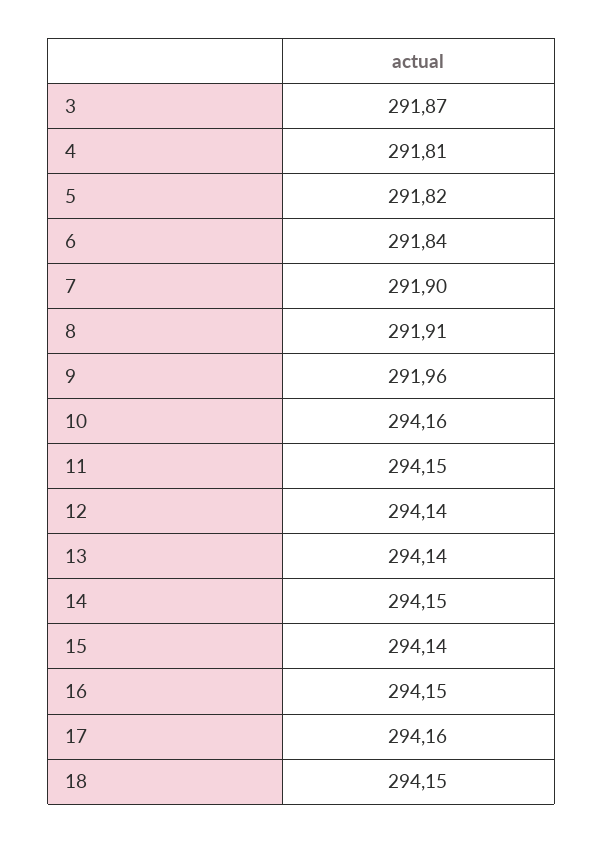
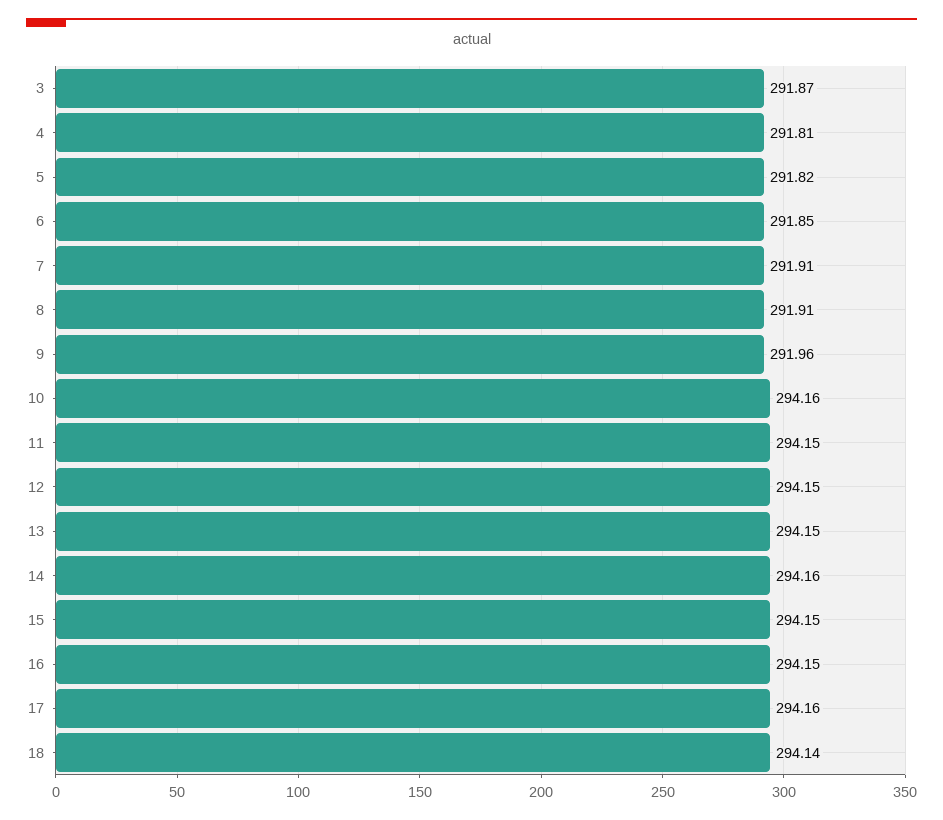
6: 291.84 -> 291.85
7: 291.9 -> 291.91
12: 294.14 -> 294.15
13: 294.14 -> 294.15
14: 294.15 -> 294.16
15: 294.14 -> 294.15
18: 294.15 -> 294.14

